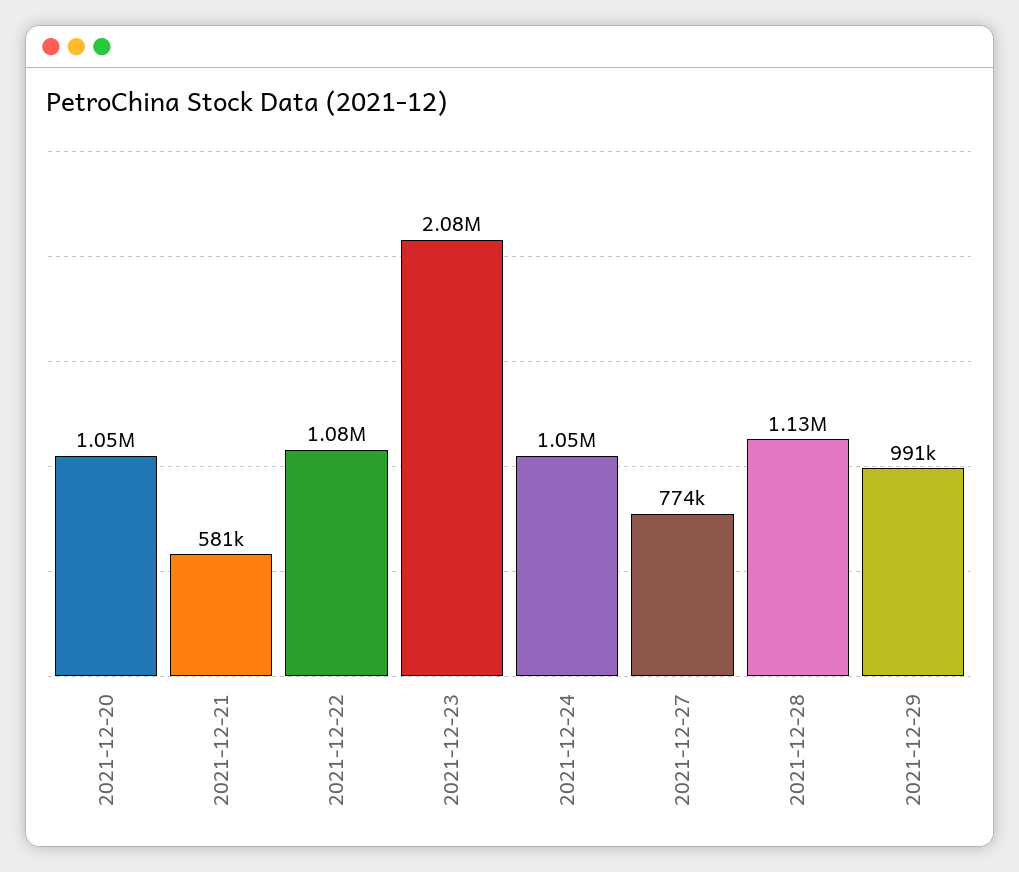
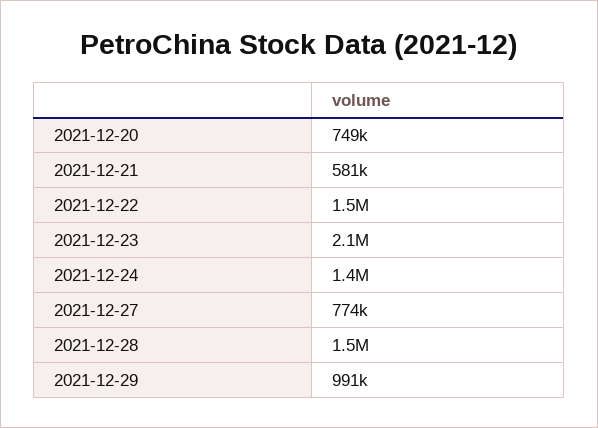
2021-12-20: 1050000 -> 749000
2021-12-22: 1080000 -> 1500000
2021-12-24: 1050000 -> 1400000
2021-12-28: 1130000 -> 1500000

